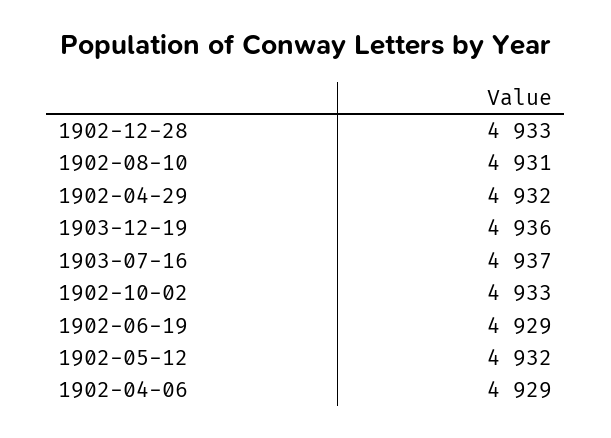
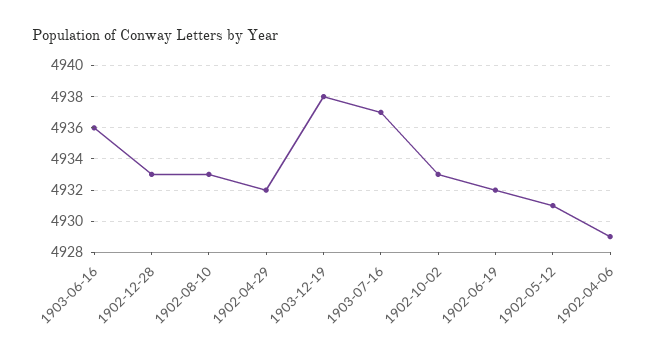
1902-08-10: 4931 -> 4933
1903-12-19: 4936 -> 4938
1902-06-19: 4929 -> 4932
1902-05-12: 4932 -> 4931
1903-06-16: none -> 4936

